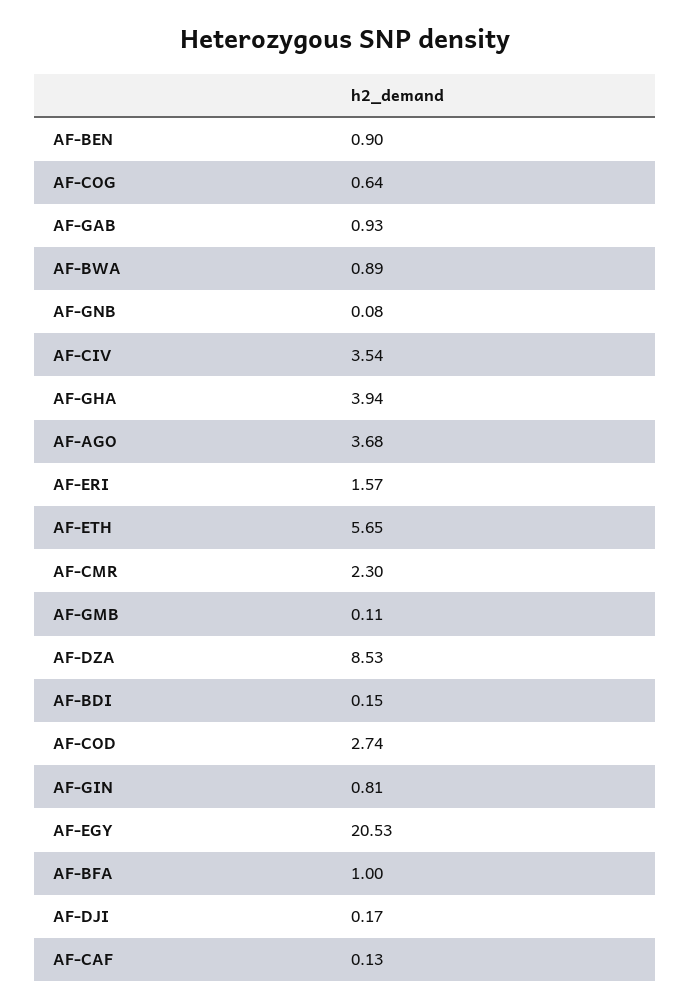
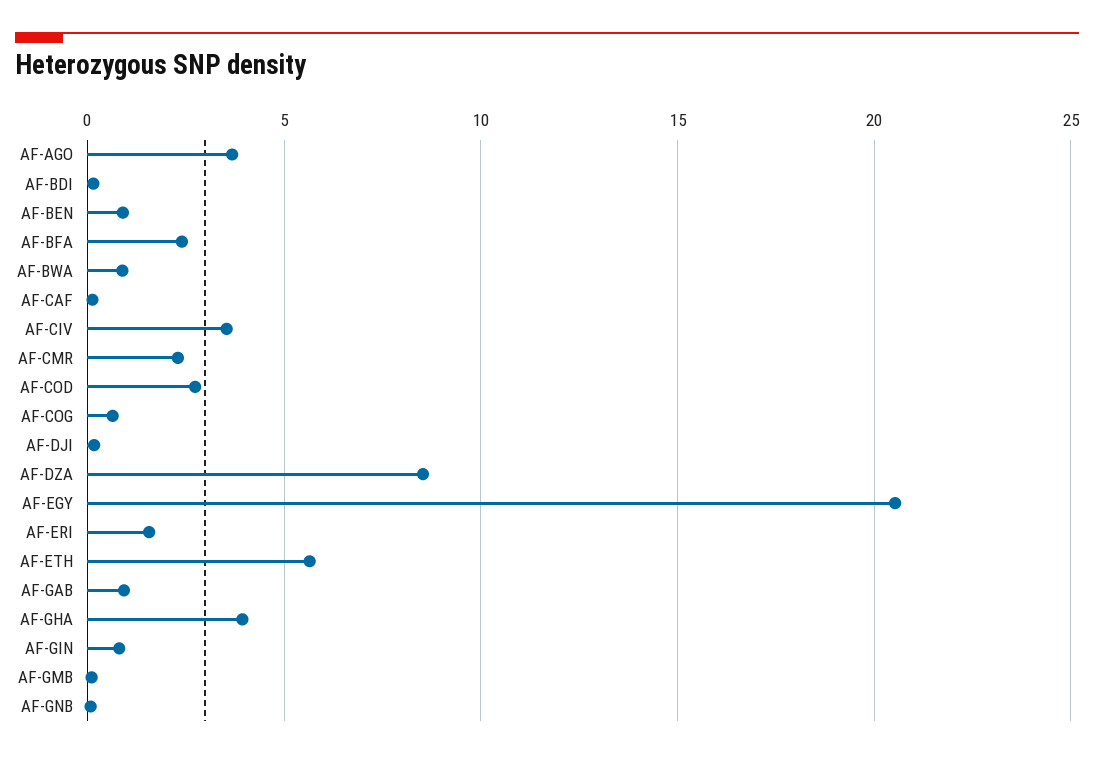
AF-BFA: 1 -> 2.5

